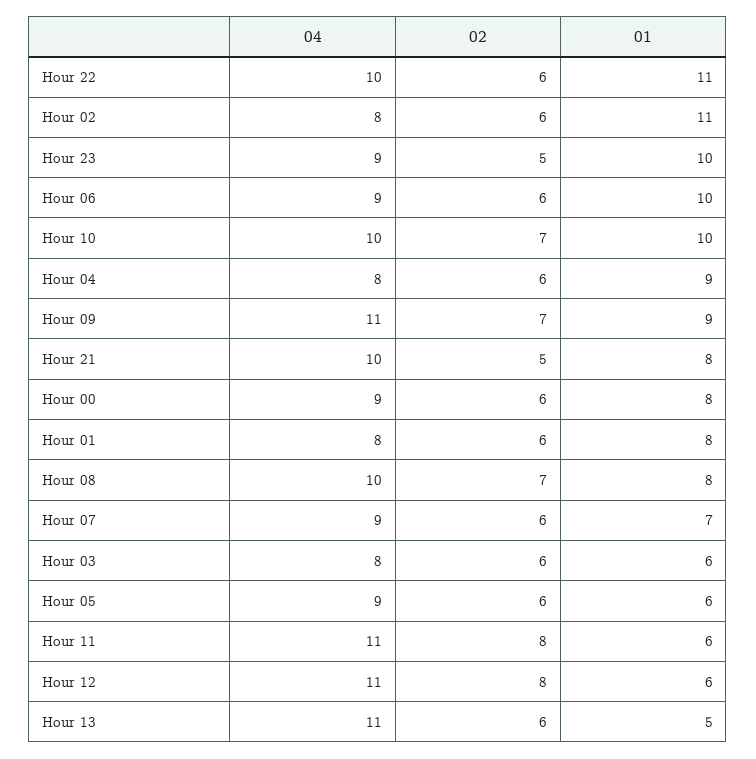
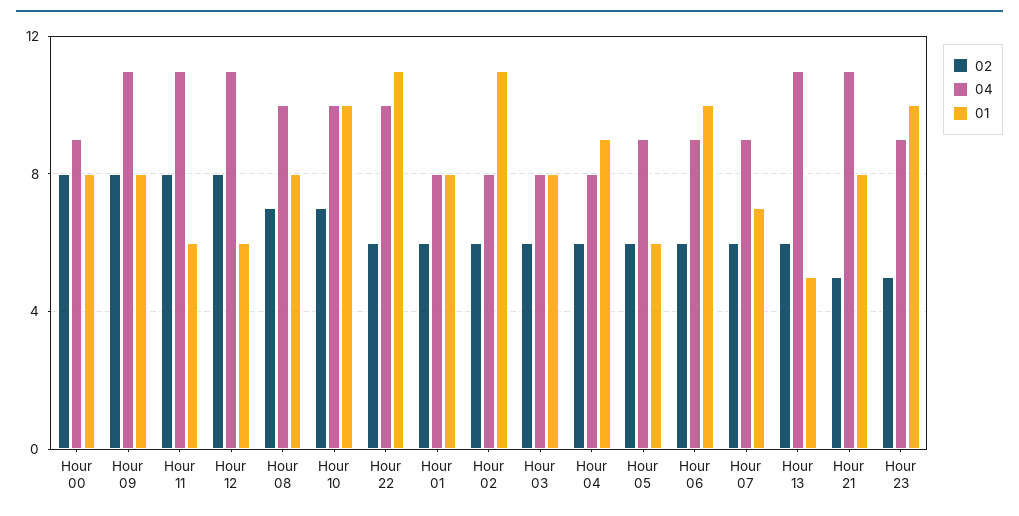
02, Hour 09: 7 -> 8
01, Hour 09: 9 -> 8
04, Hour 21: 10 -> 11
02, Hour 00: 6 -> 8
01, Hour 03: 6 -> 8

